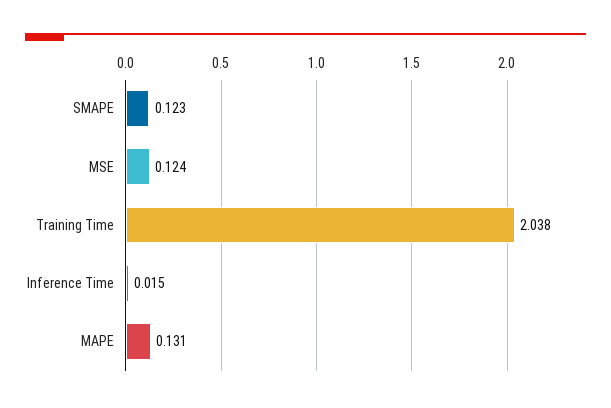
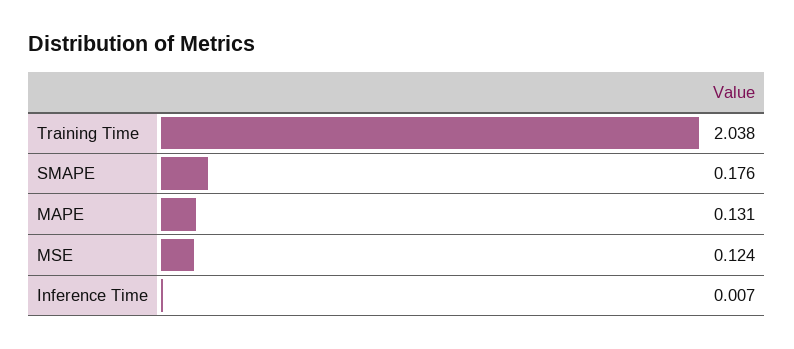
SMAPE: 0.123 -> 0.176
Inference Time: 0.015 -> 0.007

